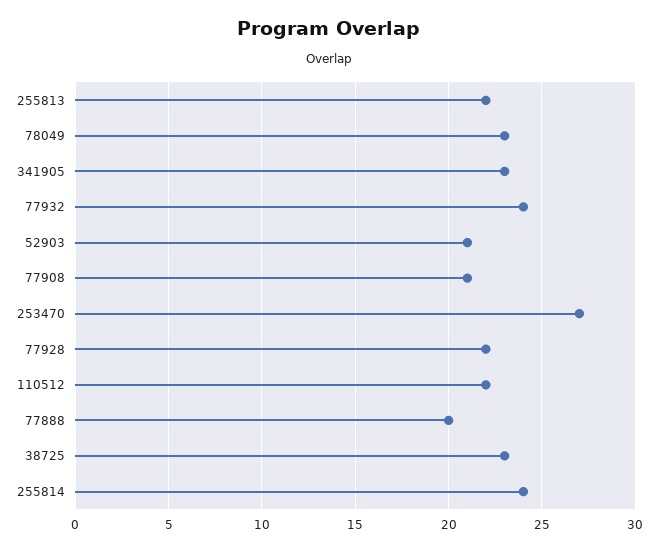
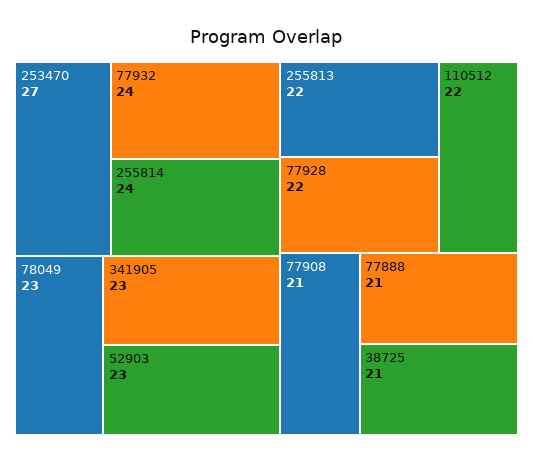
52903: 21 -> 23
77888: 20 -> 21
38725: 23 -> 21

